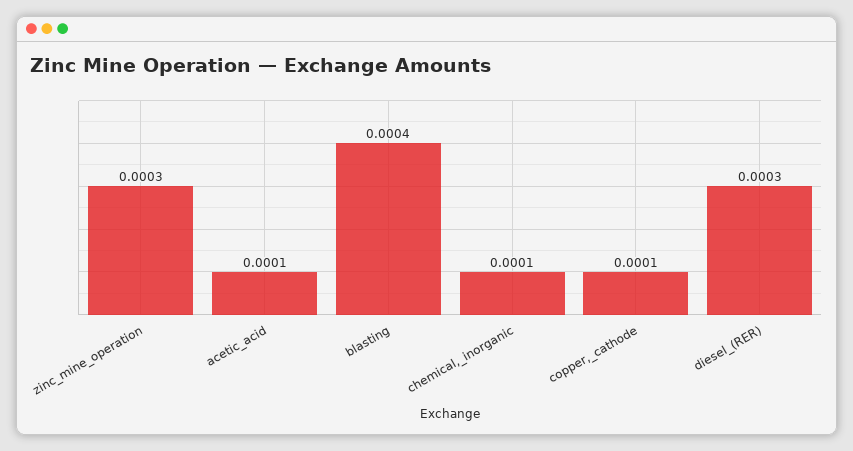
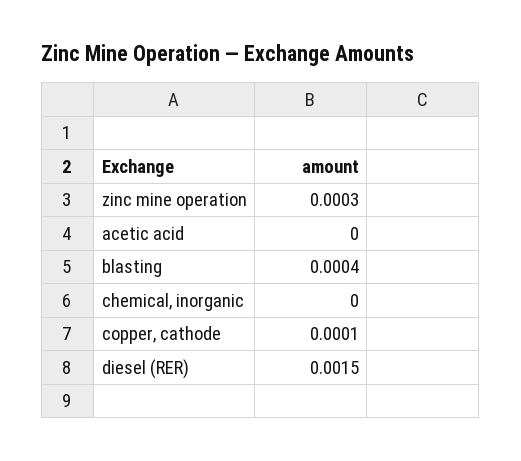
acetic_acid: 0.0001 -> 0
chemical,_inorganic: 0.0001 -> 0
diesel_(RER): 0.0003 -> 0.0015

